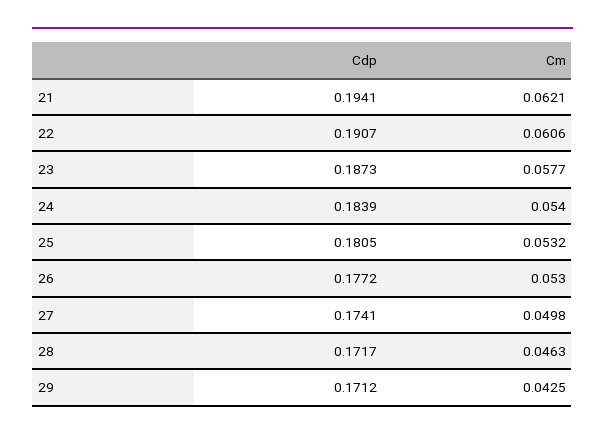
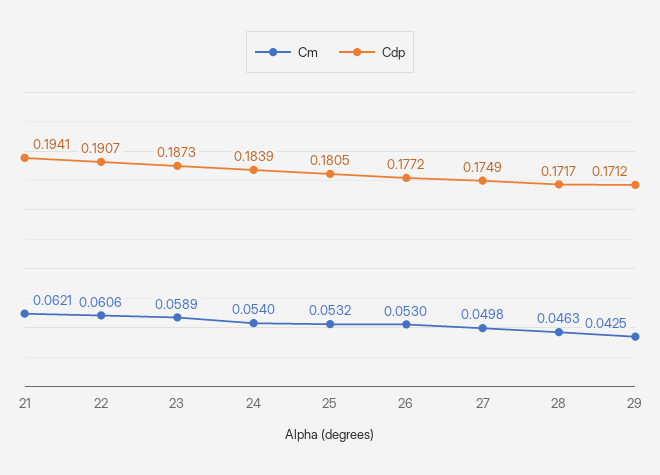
Cm, 23: 0.0577 -> 0.0589
Cdp, 27: 0.1741 -> 0.1749

